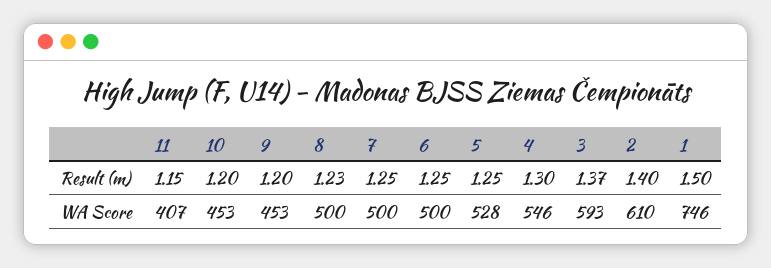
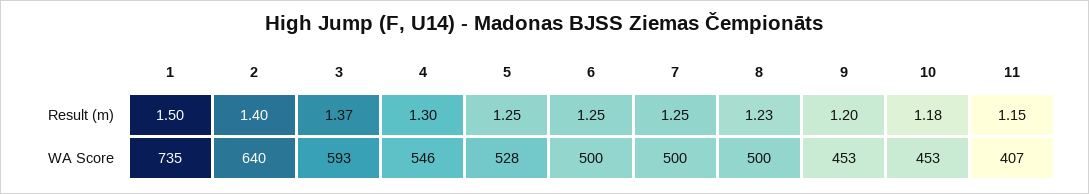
10, Result (m): 1.2 -> 1.18
2, WA Score: 610 -> 640
1, WA Score: 746 -> 735

